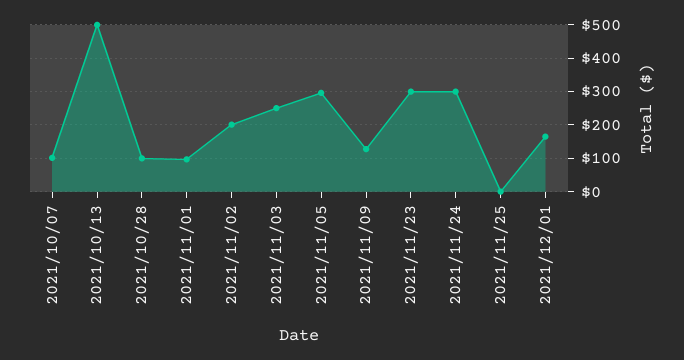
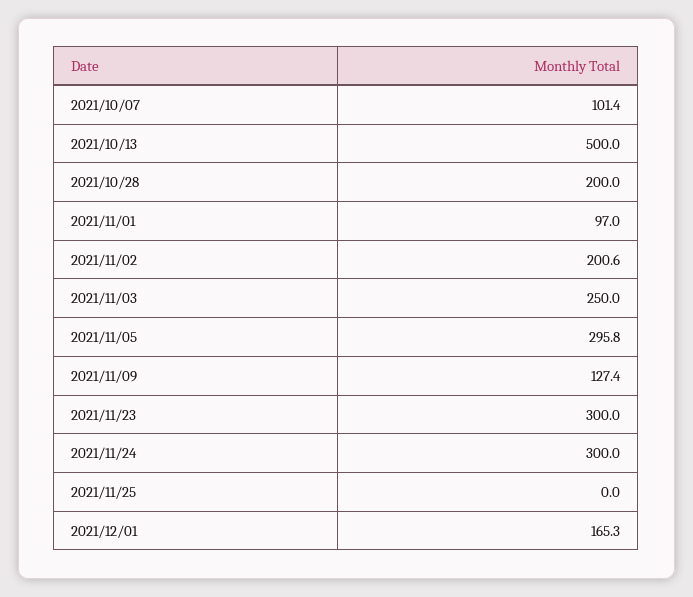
2021/10/28: 100 -> 200

